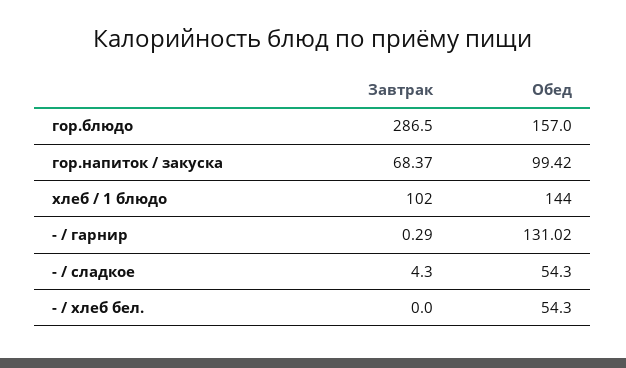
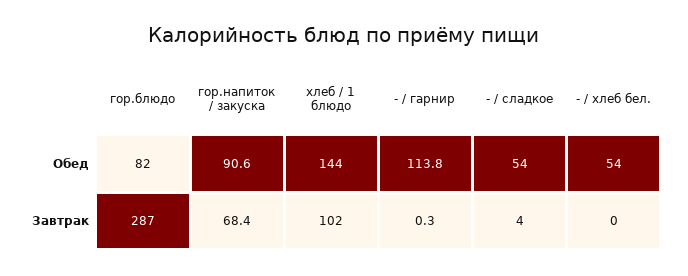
Обед, гор.блюдо: 157 -> 82
Обед, гор.напиток / закуска: 99.42 -> 90.6
Обед, - / гарнир: 131.02 -> 113.8

